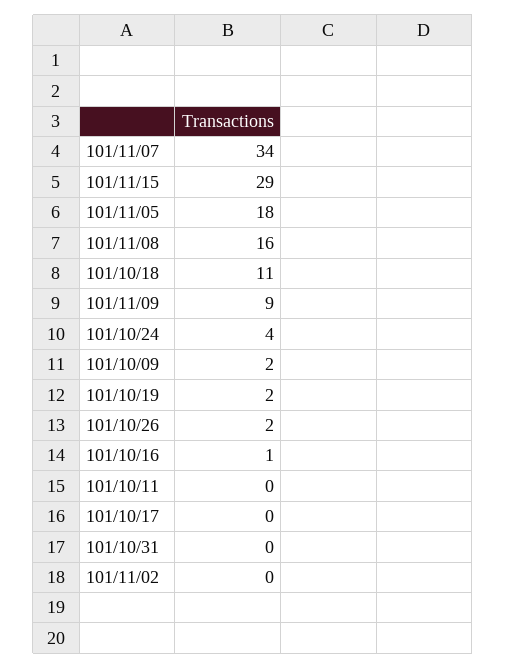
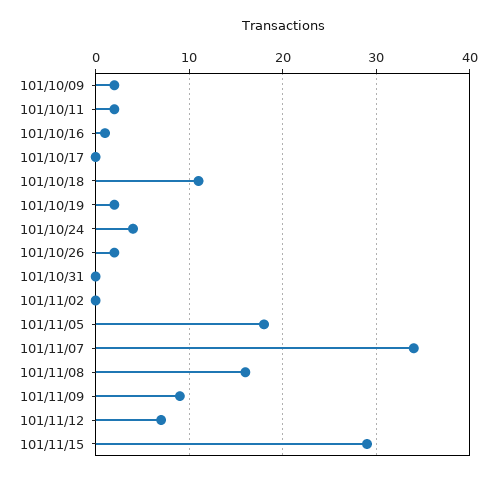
101/10/11: 0 -> 2
101/11/12: none -> 7

